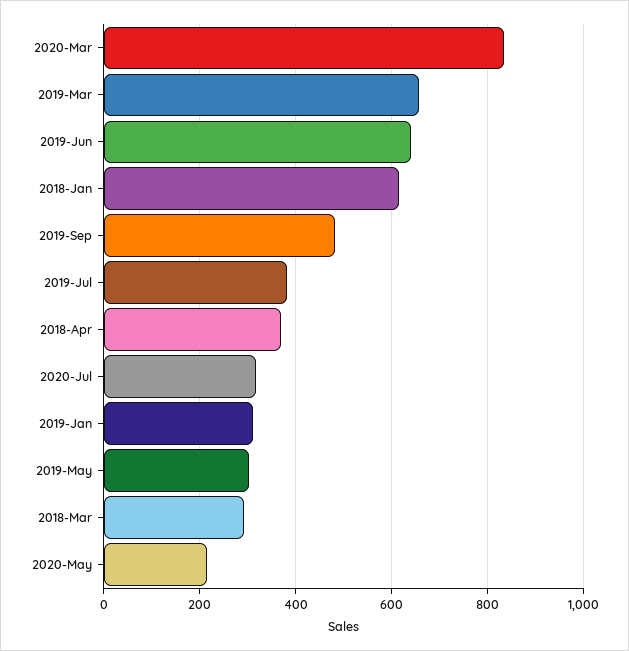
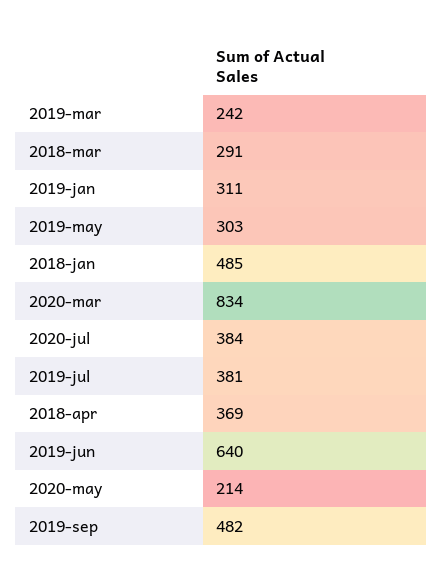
2019-Mar: 660 -> 242
2018-Jan: 620 -> 485
2020-Jul: 320 -> 384

